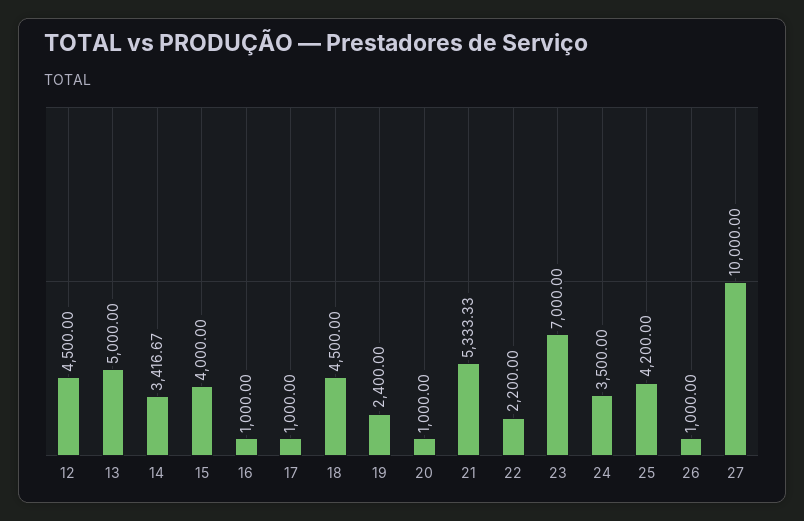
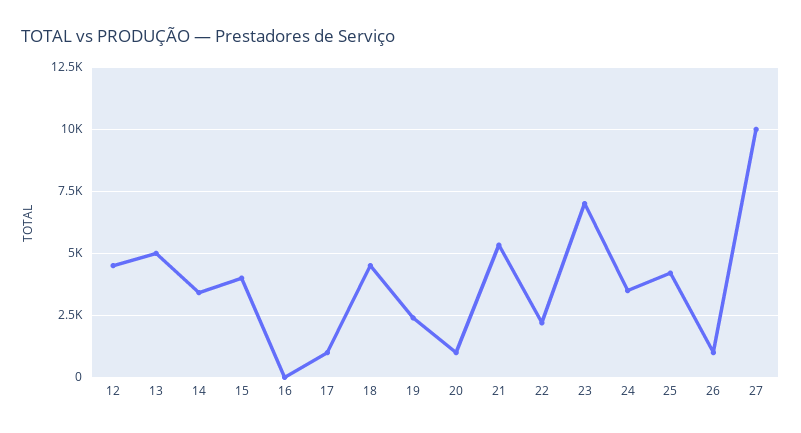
16: 1000 -> 0

